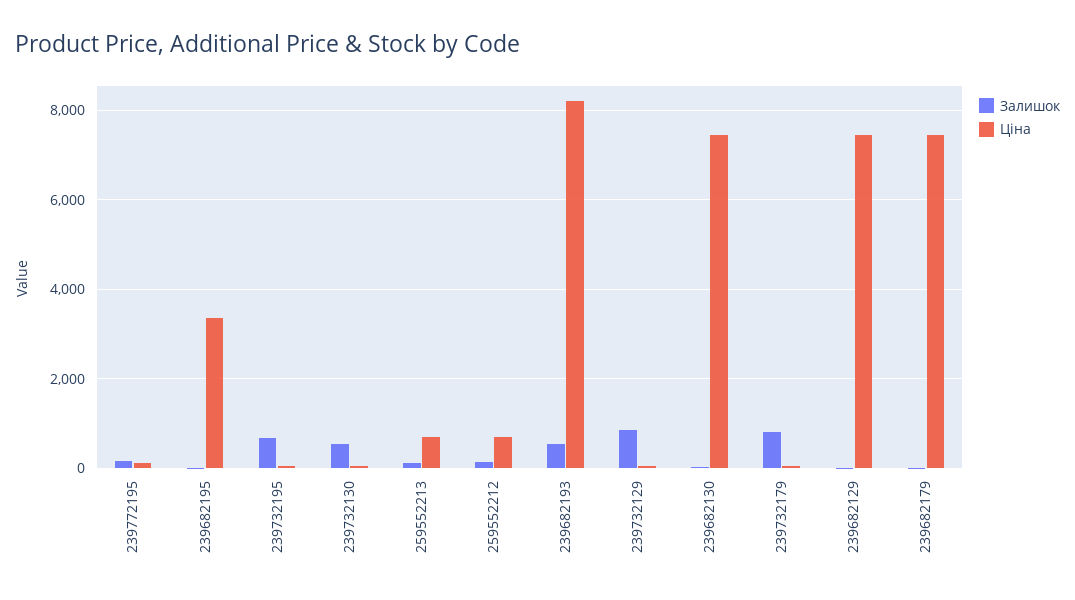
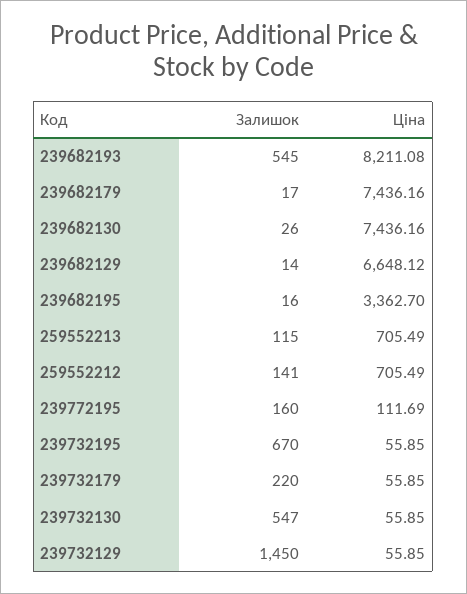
Залишок, 239732129: 800 -> 1450
Залишок, 239732179: 800 -> 220
Ціна, 239682129: 7400 -> 6648.12

